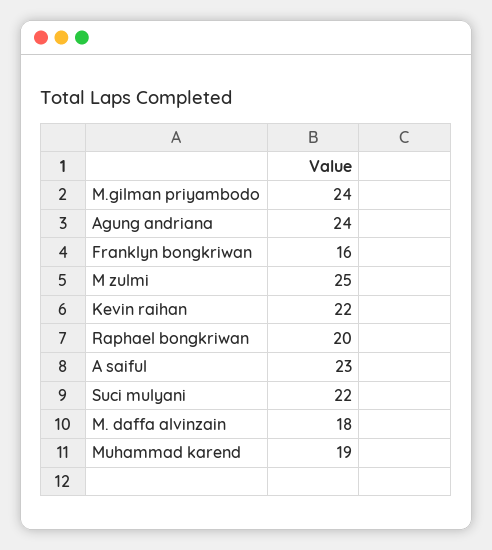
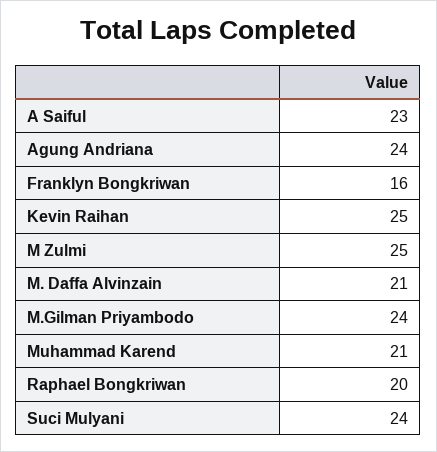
Kevin raihan: 22 -> 25
Suci mulyani: 22 -> 24
M. daffa alvinzain: 18 -> 21
Muhammad karend: 19 -> 21

